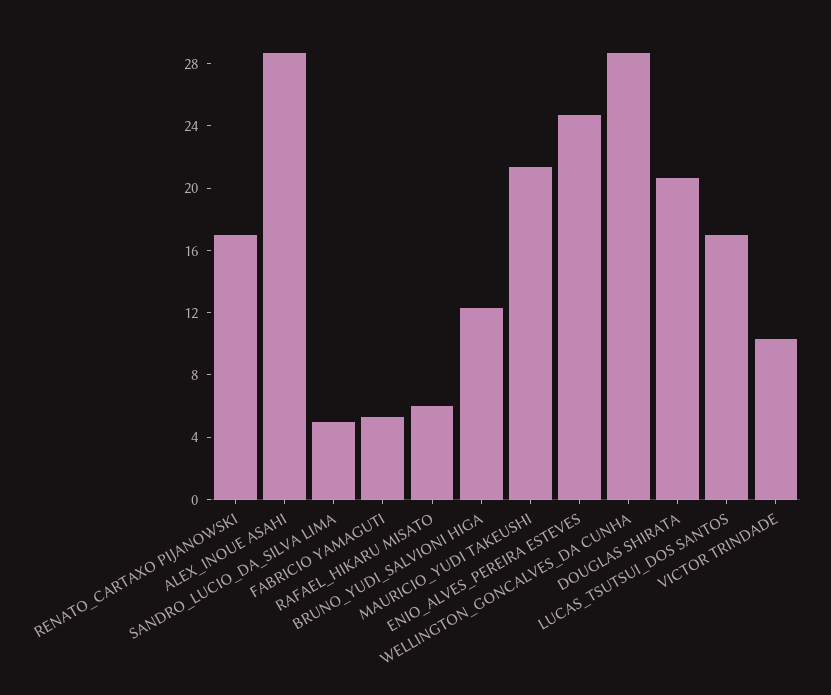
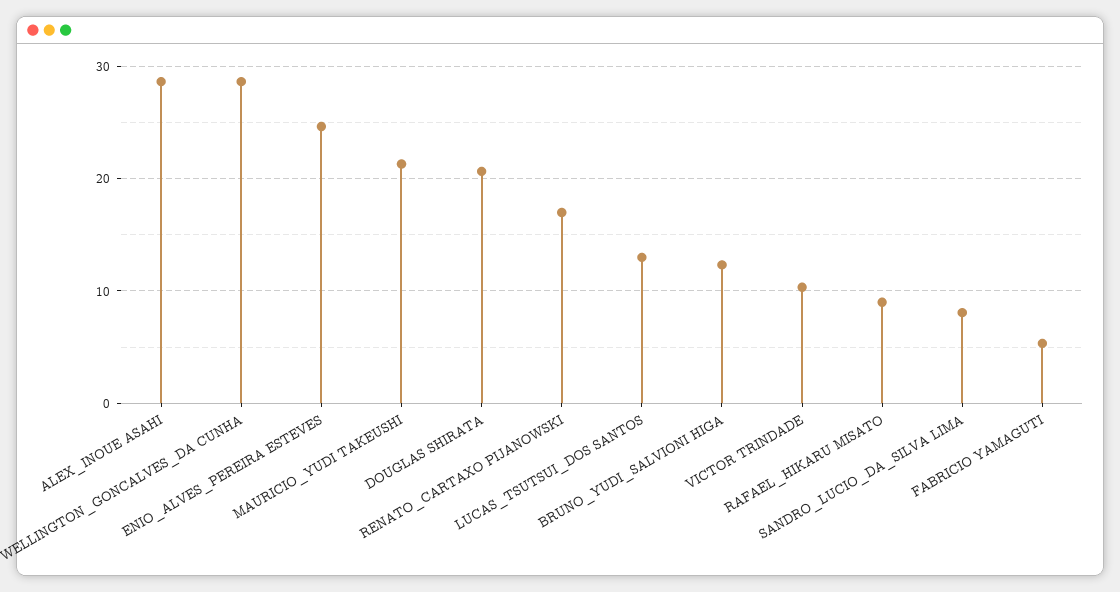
SANDRO_LUCIO_DA_SILVA LIMA: 5 -> 8
RAFAEL_HIKARU MISATO: 6 -> 9
LUCAS_TSUTSUI_DOS SANTOS: 17 -> 13

